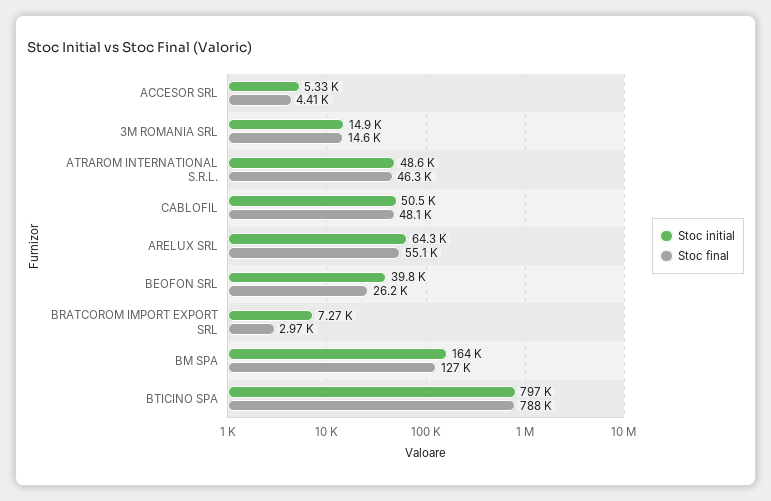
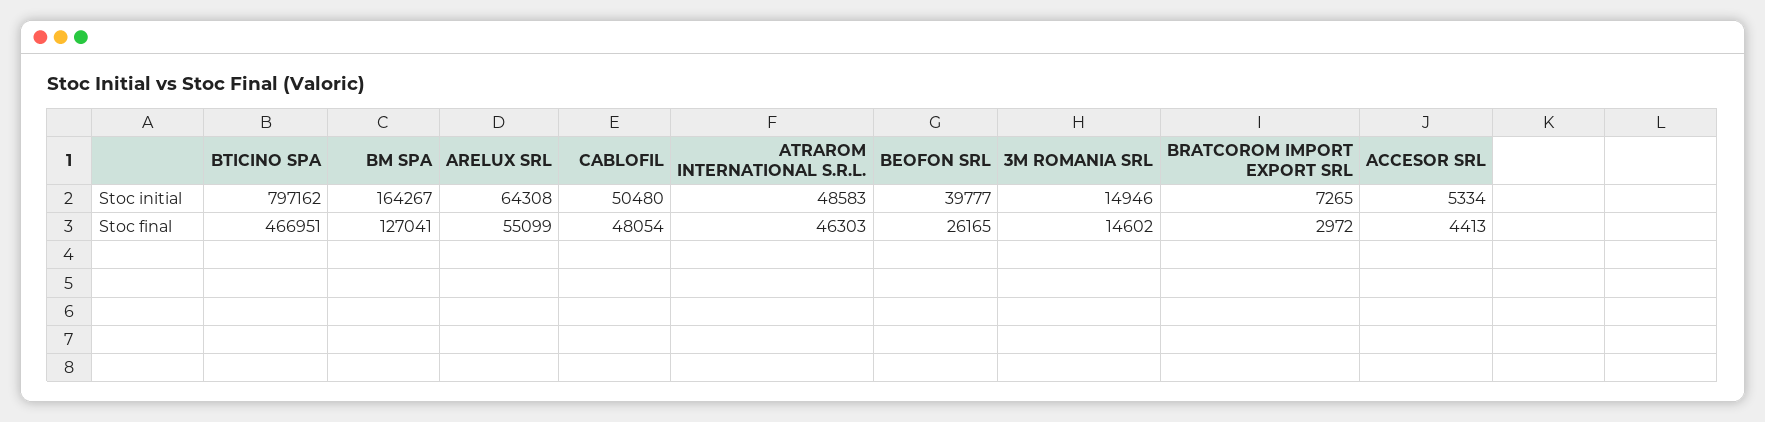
Stoc final, BTICINO SPA: 788000 -> 466951

